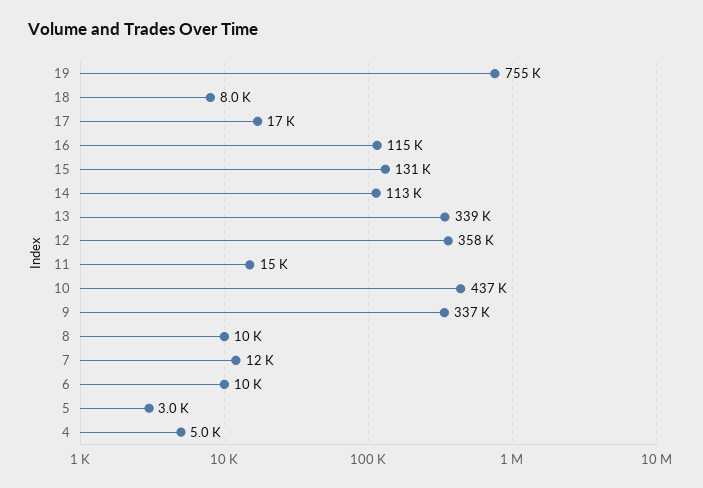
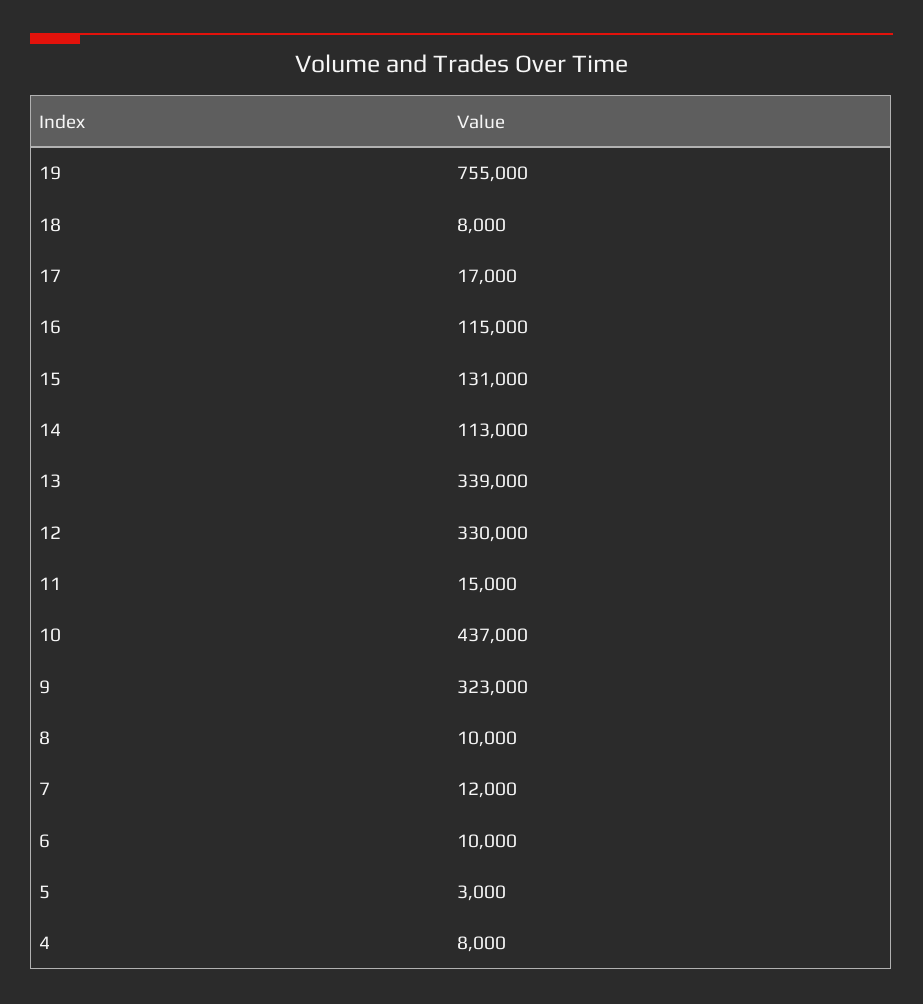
12: 358000 -> 330000
9: 337000 -> 323000
4: 5000 -> 8000

